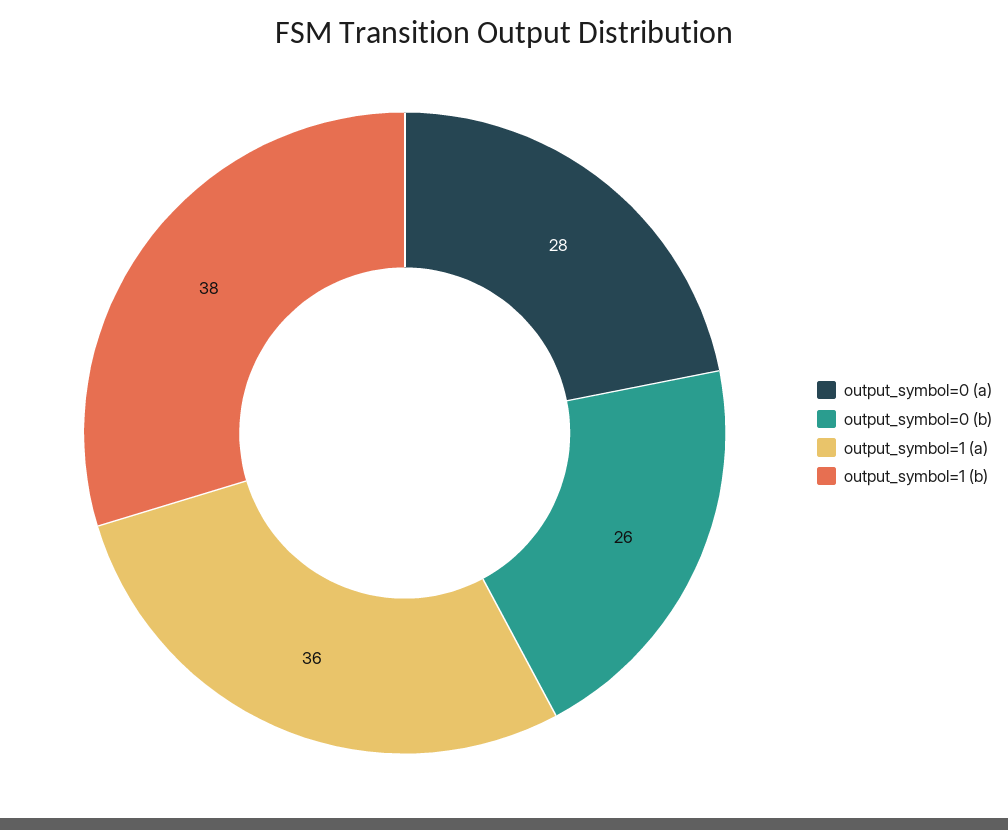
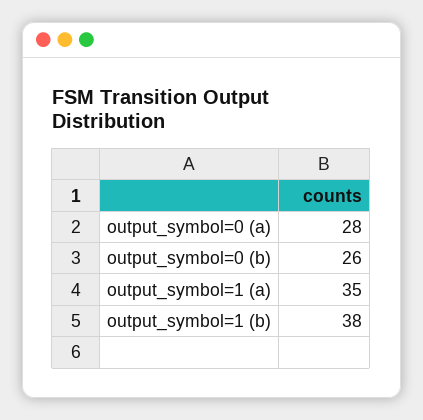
output_symbol=1 (a): 36 -> 35

